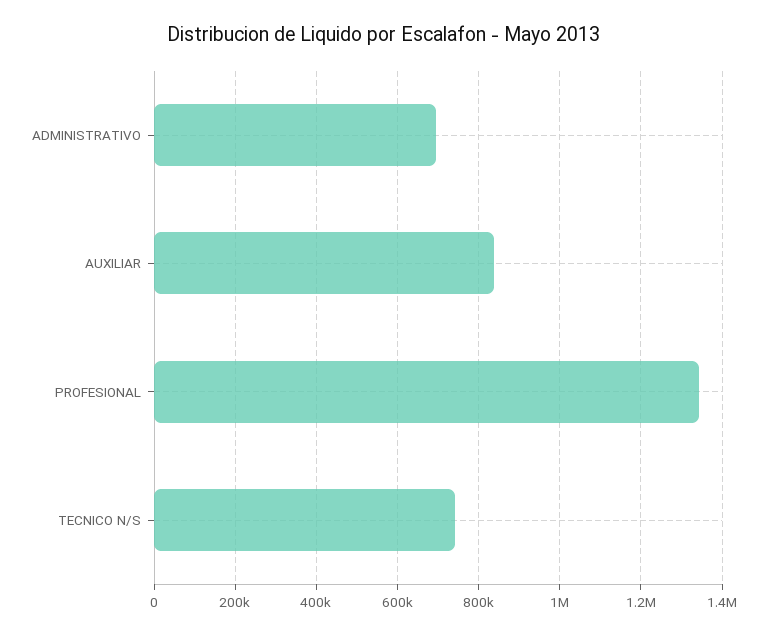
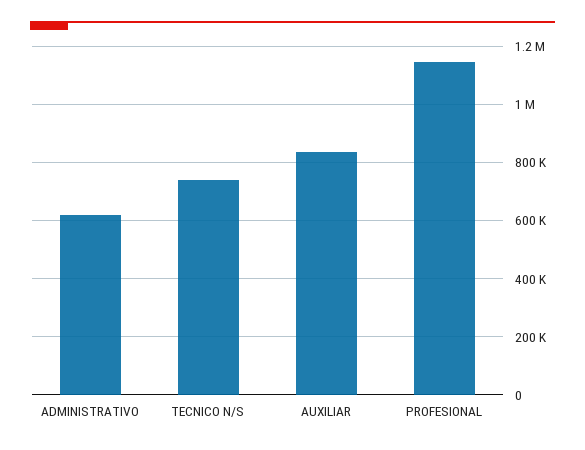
ADMINISTRATIVO: 700000 -> 625000
PROFESIONAL: 1340000 -> 1150000

